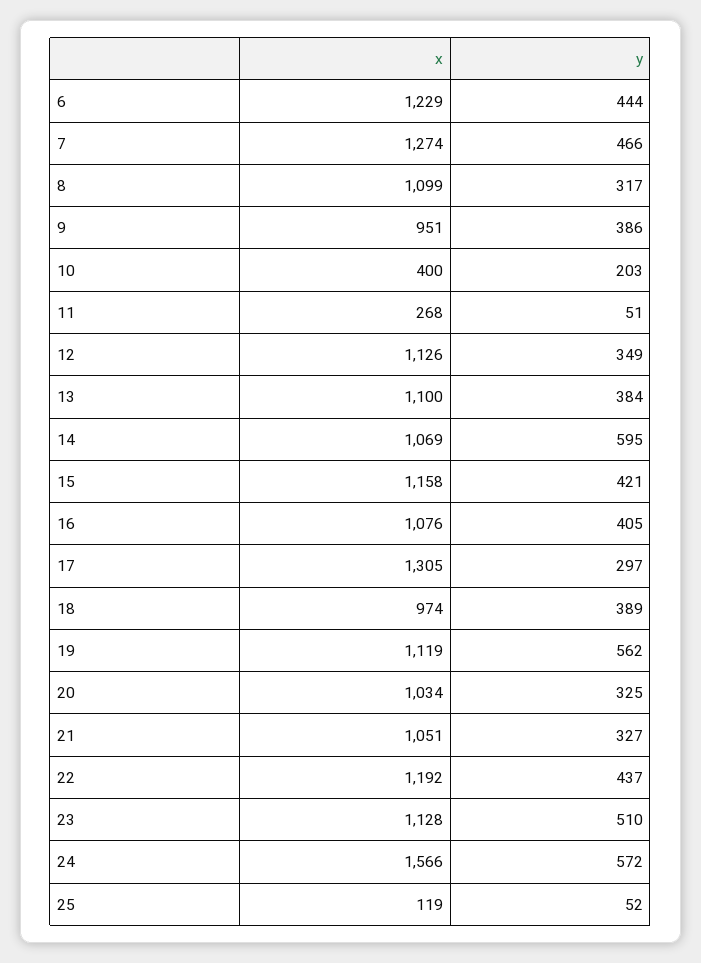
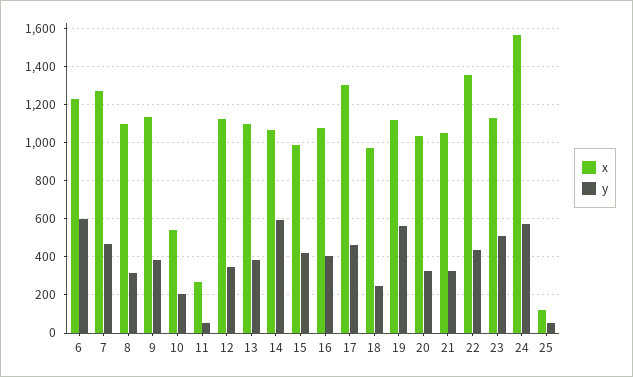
y, 6: 444 -> 600
x, 9: 951 -> 1150
x, 10: 400 -> 550
x, 15: 1158 -> 1000
y, 17: 297 -> 450
y, 18: 389 -> 250
x, 22: 1192 -> 1350

